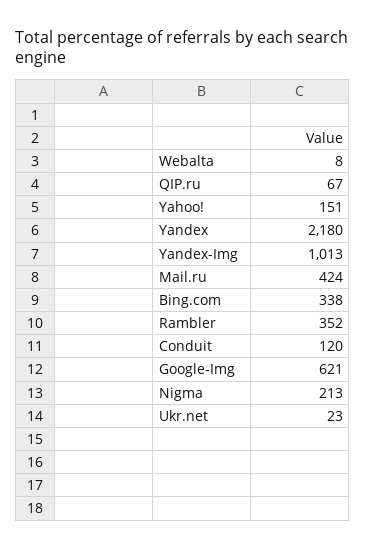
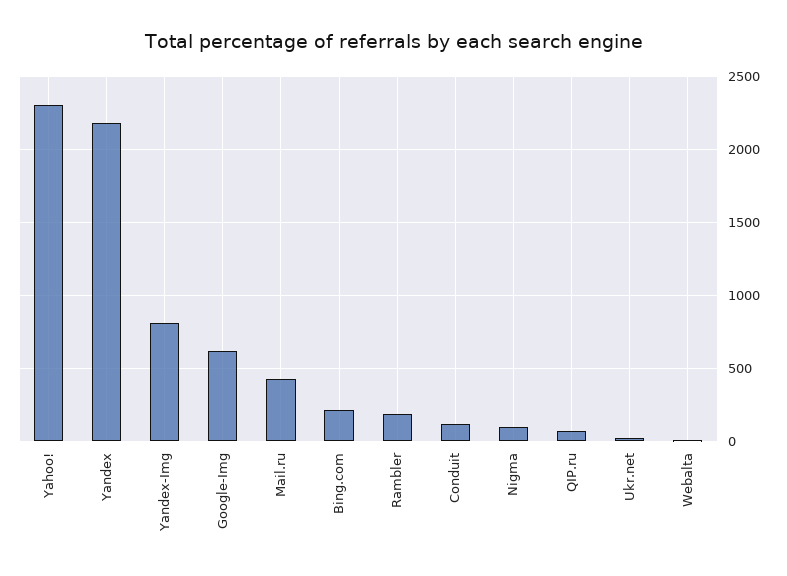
Yahoo!: 151 -> 2300
Yandex-Img: 1013 -> 800
Bing.com: 338 -> 200
Rambler: 352 -> 200
Nigma: 213 -> 100

